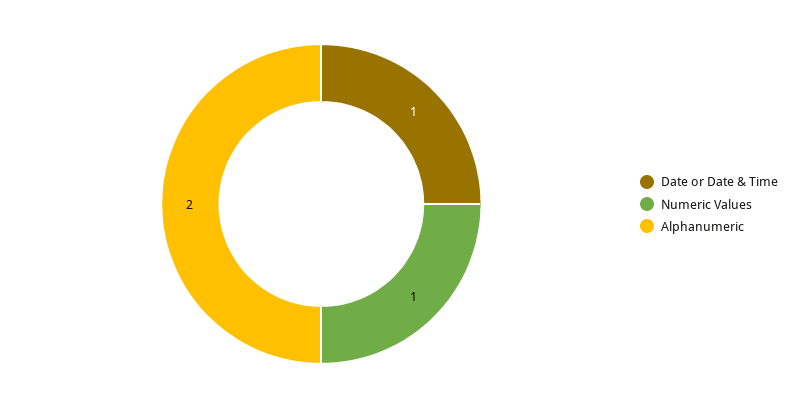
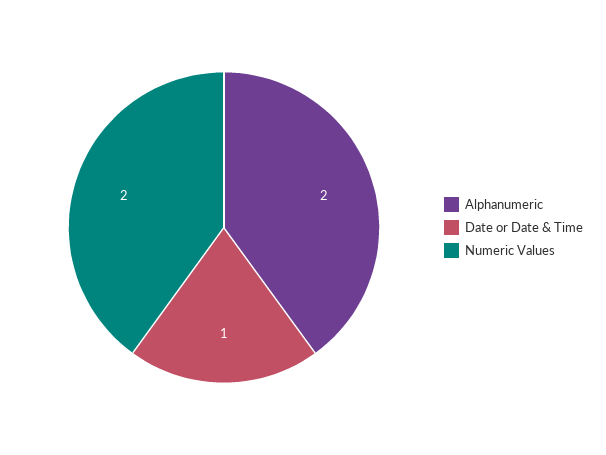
Numeric Values: 1 -> 2

